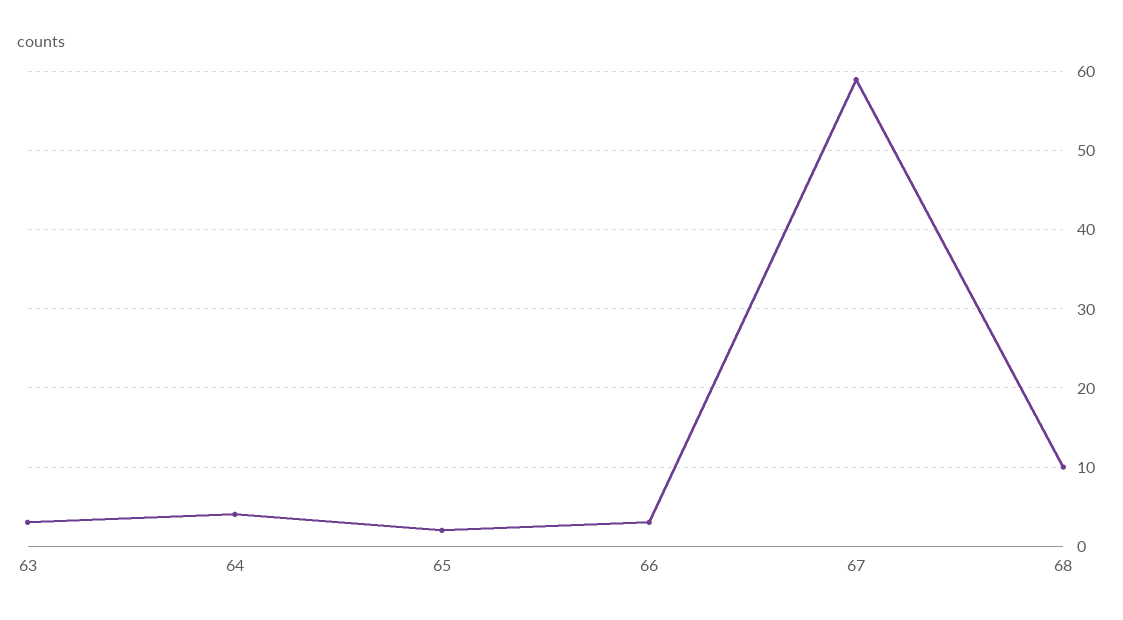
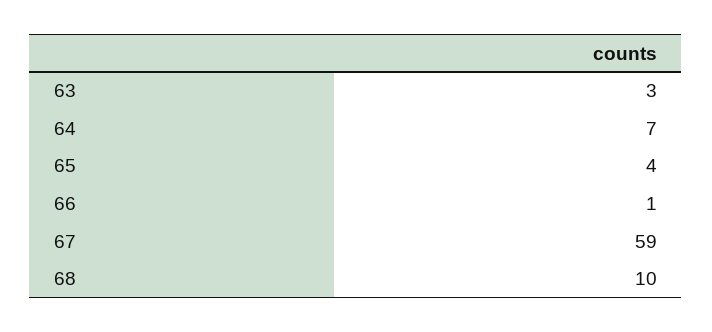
64: 4 -> 7
65: 2 -> 4
66: 3 -> 1

